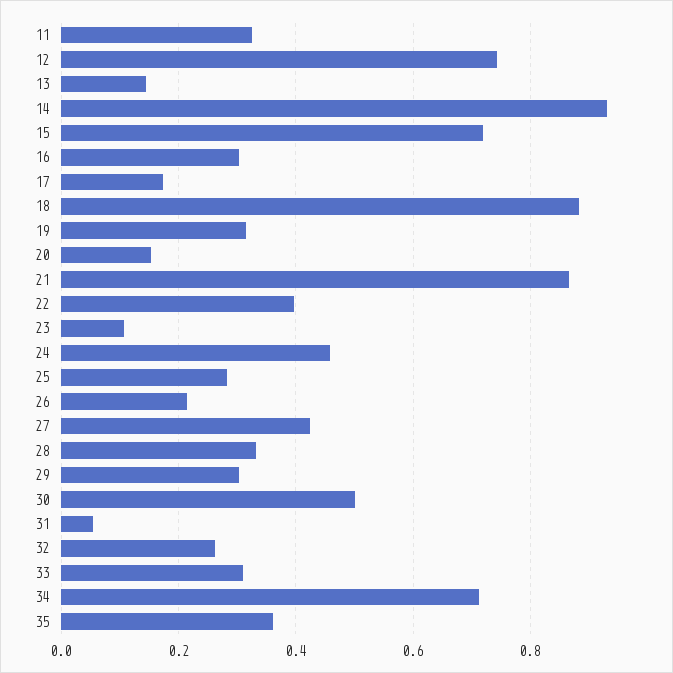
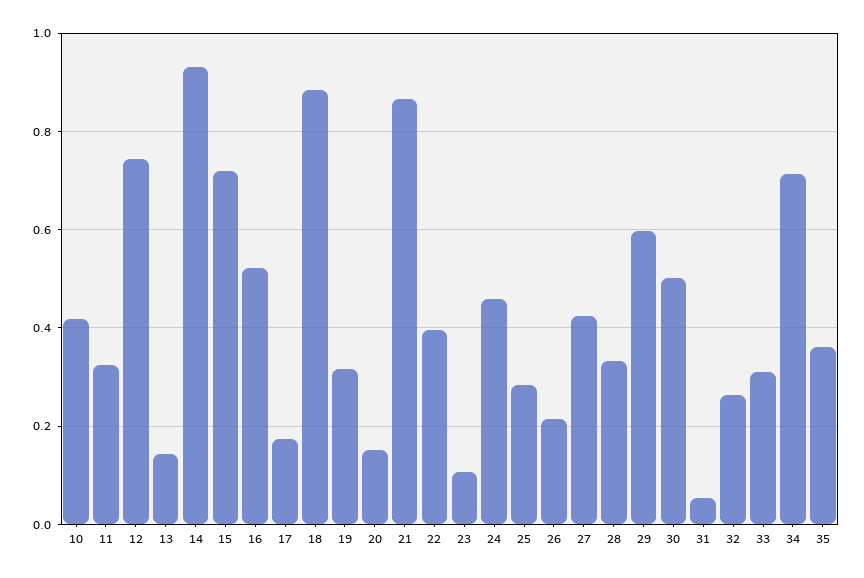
16: 0.3 -> 0.52
29: 0.3 -> 0.6
10: none -> 0.42

